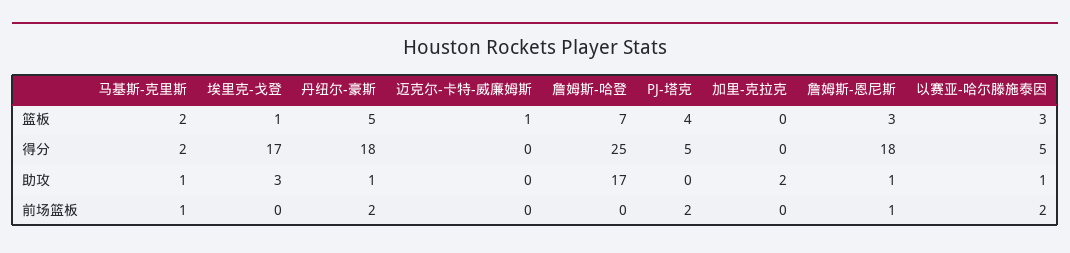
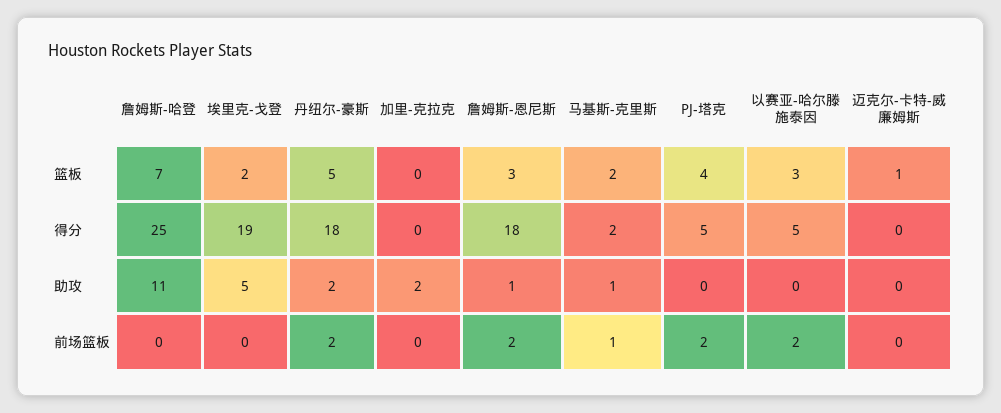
埃里克-戈登, 篮板: 1 -> 2
埃里克-戈登, 得分: 17 -> 19
埃里克-戈登, 助攻: 3 -> 5
丹纽尔-豪斯, 助攻: 1 -> 2
詹姆斯-哈登, 助攻: 17 -> 11
以赛亚-哈尔滕施泰因, 助攻: 1 -> 0
詹姆斯-恩尼斯, 前场篮板: 1 -> 2

